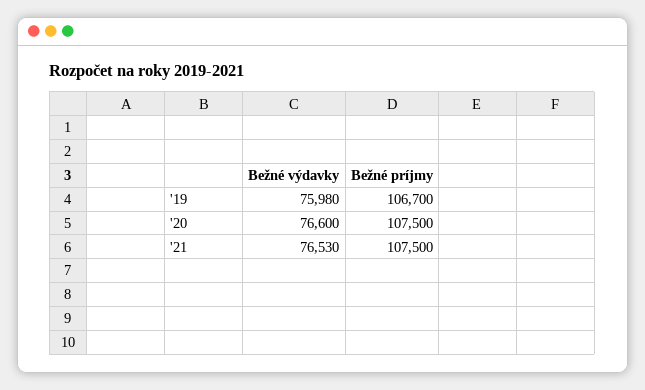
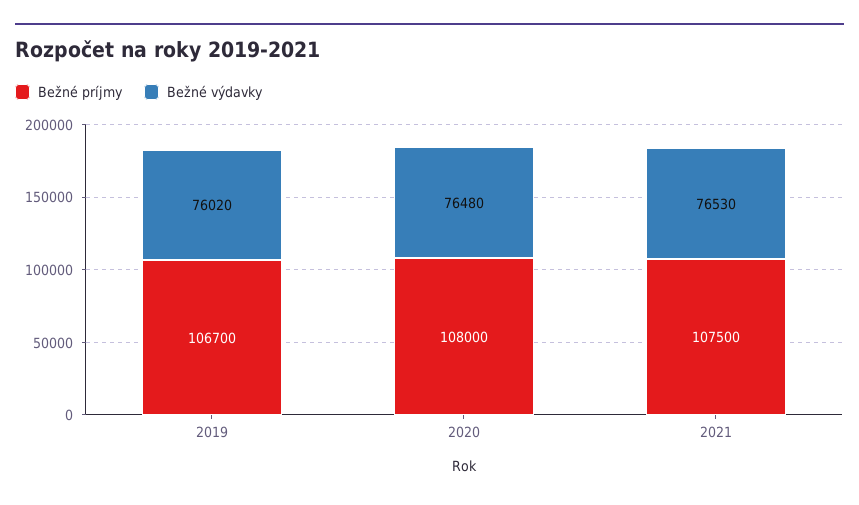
Bežné výdavky, '19: 75980 -> 76020
Bežné výdavky, '20: 76600 -> 76480
Bežné príjmy, '20: 107500 -> 108000

